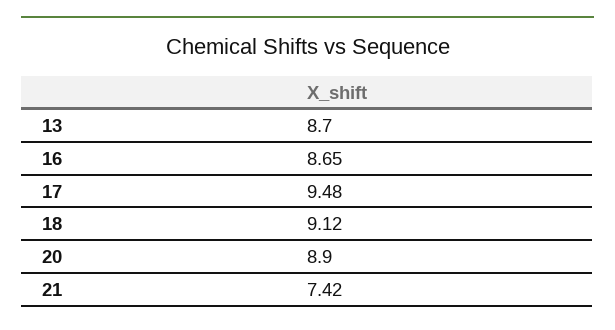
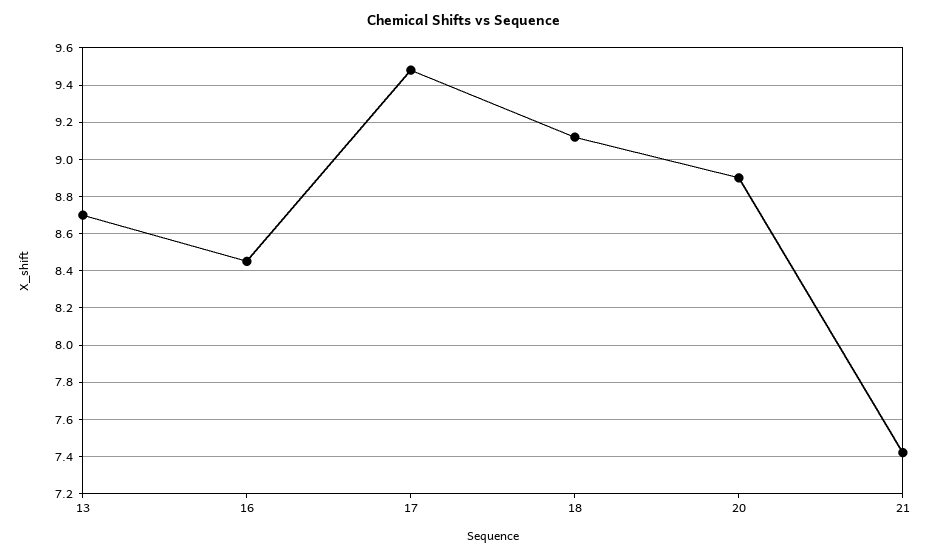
16: 8.65 -> 8.45

